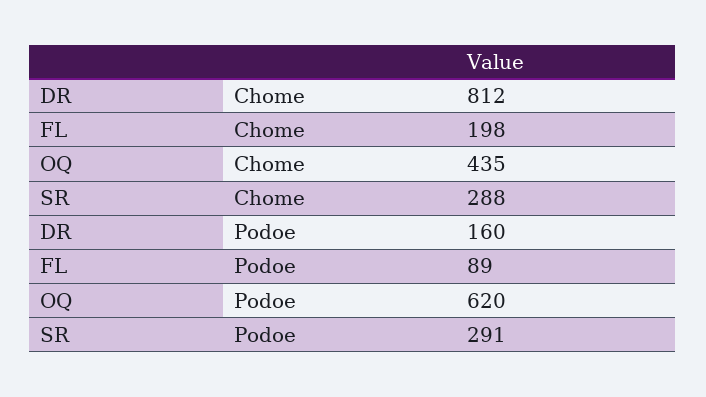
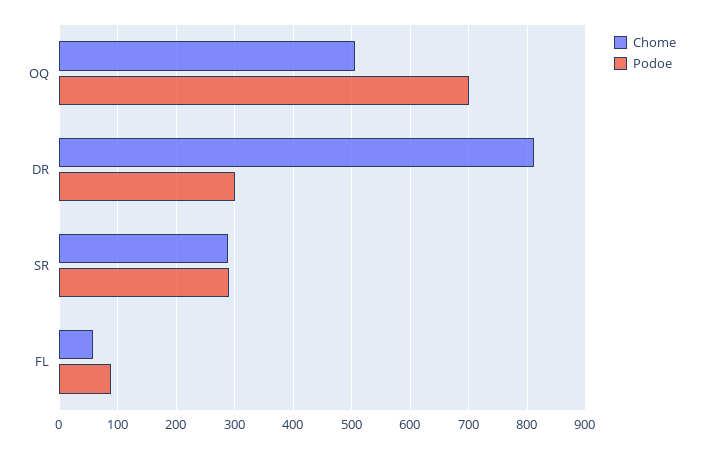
Chome, FL: 198 -> 60
Chome, OQ: 435 -> 500
Podoe, DR: 160 -> 300
Podoe, OQ: 620 -> 700

